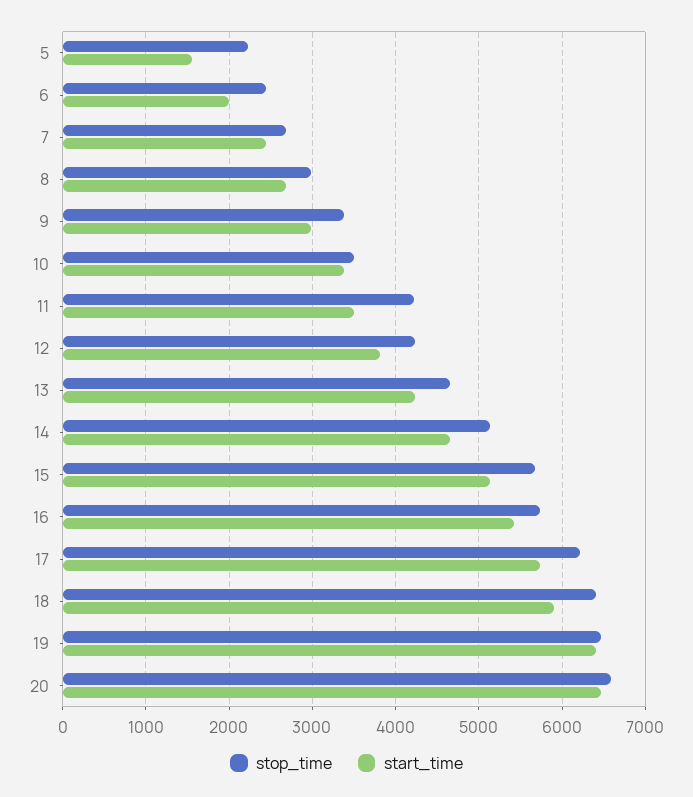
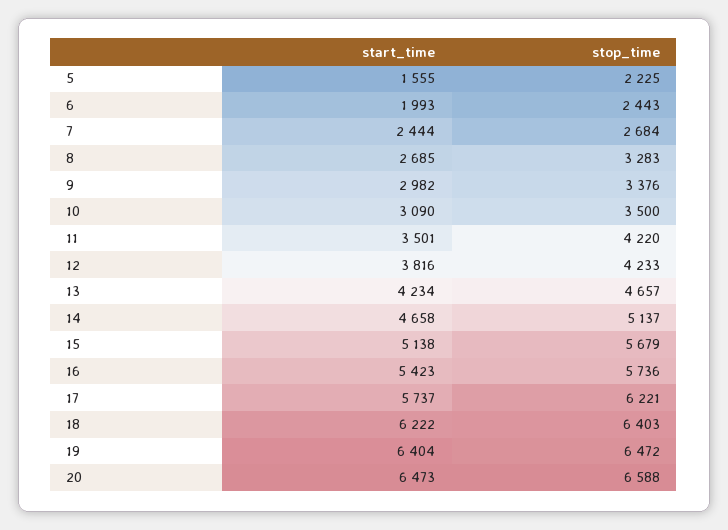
stop_time, 8: 3000 -> 3283
start_time, 10: 3400 -> 3090
start_time, 18: 5900 -> 6222

